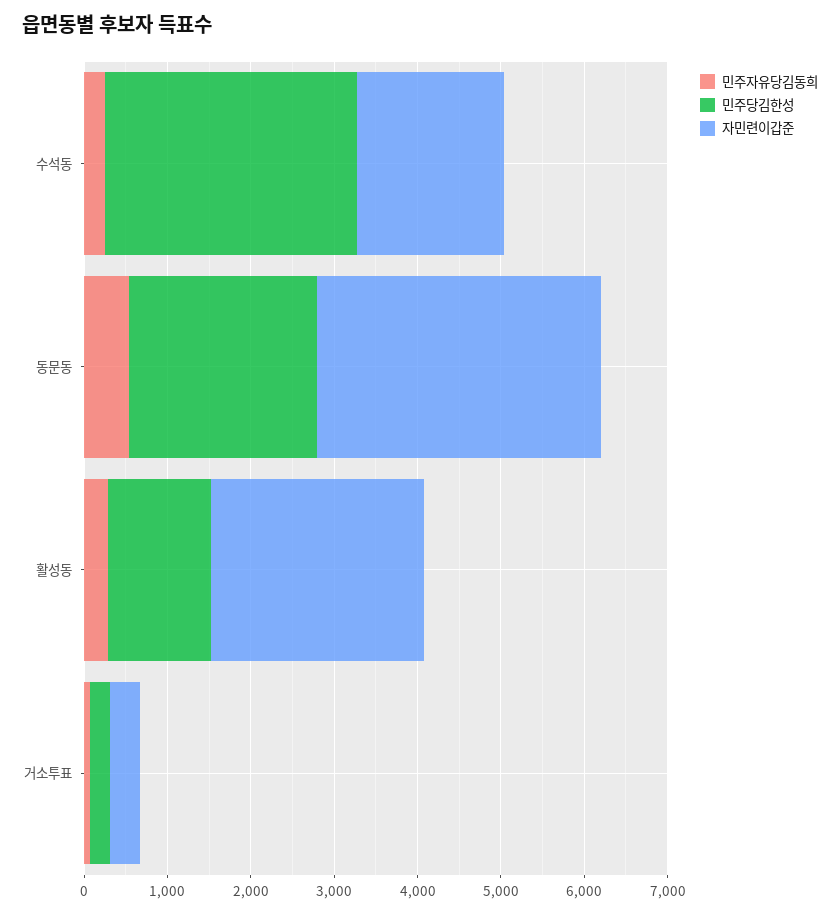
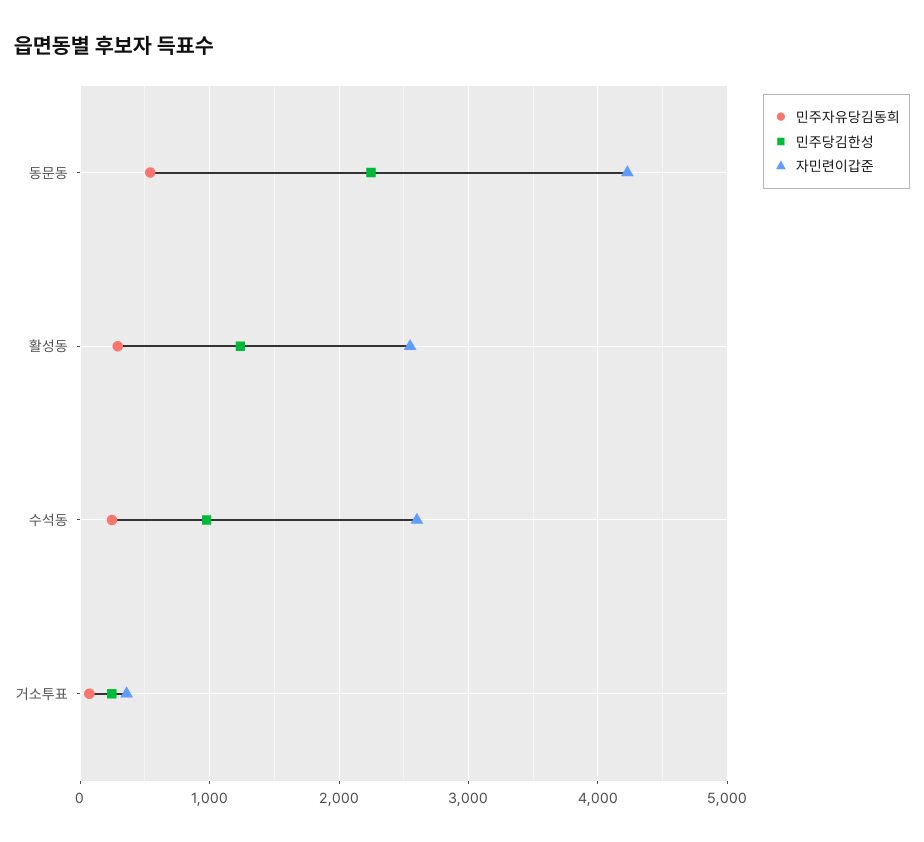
민주당김한성, 수석동: 3000 -> 1000
자민련이갑준, 수석동: 1800 -> 2600
자민련이갑준, 동문동: 3400 -> 4200

